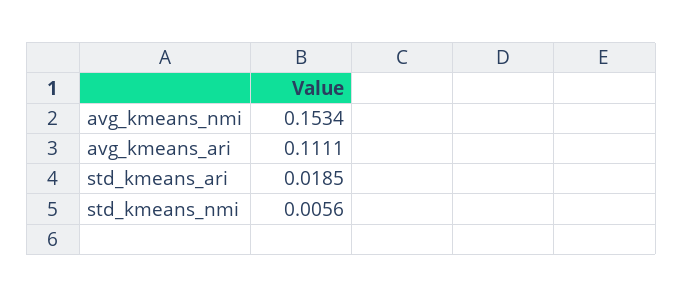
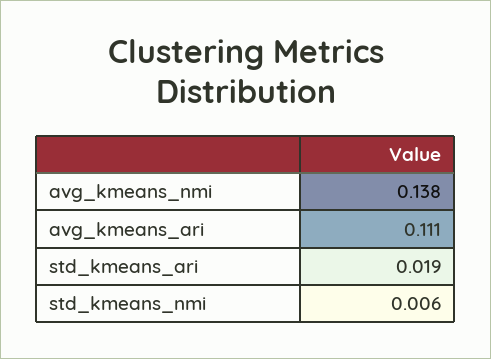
avg_kmeans_nmi: 0.1534 -> 0.138

